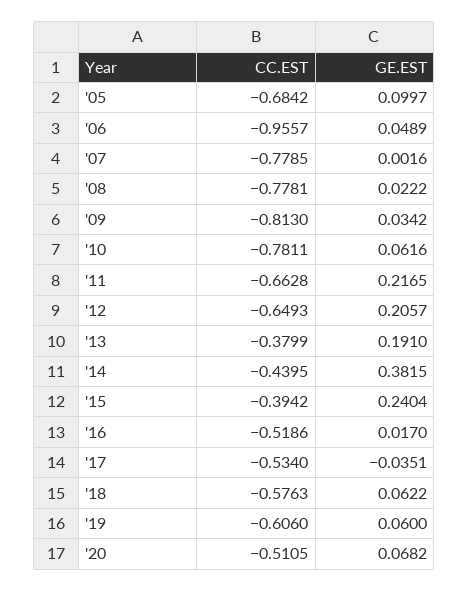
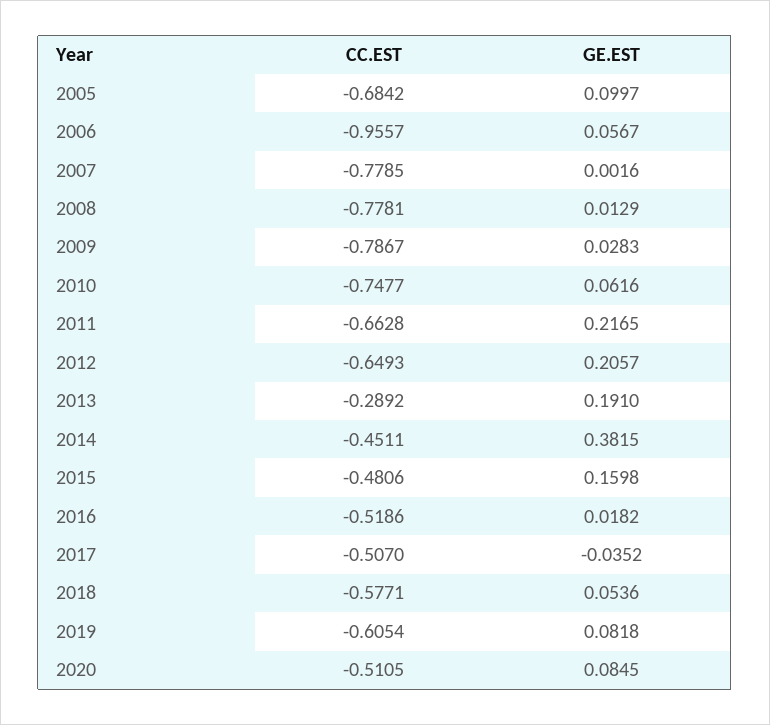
GE.EST, '06: 0.0489 -> 0.0567
GE.EST, '08: 0.0222 -> 0.0129
CC.EST, '09: -0.813 -> -0.7867
GE.EST, '09: 0.0342 -> 0.0283
CC.EST, '10: -0.7811 -> -0.7477
CC.EST, '13: -0.3799 -> -0.2892
CC.EST, '14: -0.4395 -> -0.4511
CC.EST, '15: -0.3942 -> -0.4806
GE.EST, '15: 0.2404 -> 0.1598
GE.EST, '16: 0.017 -> 0.0182
CC.EST, '17: -0.534 -> -0.507
GE.EST, '17: -0.0351 -> -0.0352
CC.EST, '18: -0.5763 -> -0.5771
GE.EST, '18: 0.0622 -> 0.0536
CC.EST, '19: -0.606 -> -0.6054
GE.EST, '19: 0.06 -> 0.0818
GE.EST, '20: 0.0682 -> 0.0845

